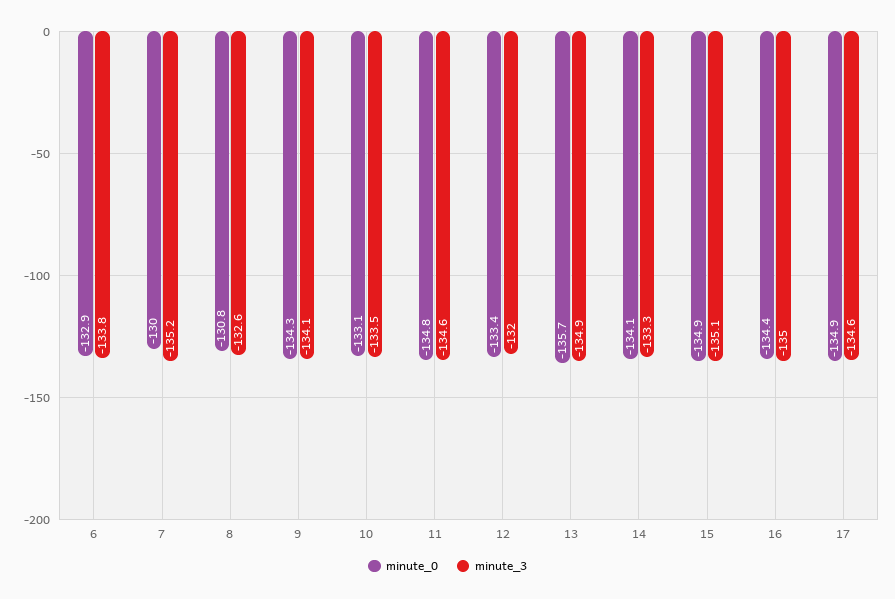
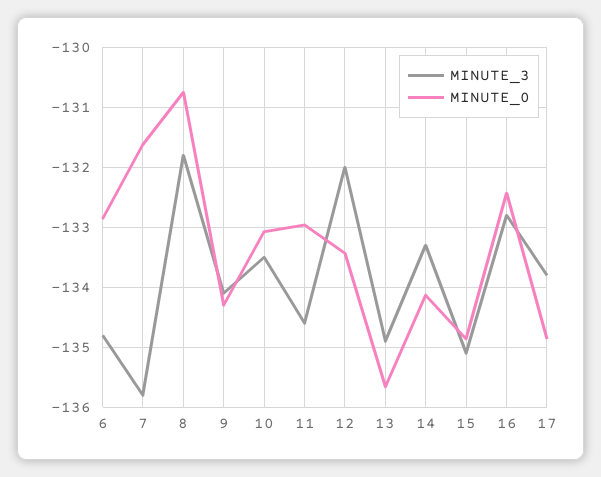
minute_3, 6: -133.8 -> -134.8
minute_0, 7: -130 -> -131.6
minute_3, 7: -135.2 -> -135.8
minute_3, 8: -132.6 -> -131.8
minute_0, 11: -134.8 -> -133
minute_0, 16: -134.4 -> -132.4
minute_3, 16: -135 -> -132.8
minute_3, 17: -134.6 -> -133.8

